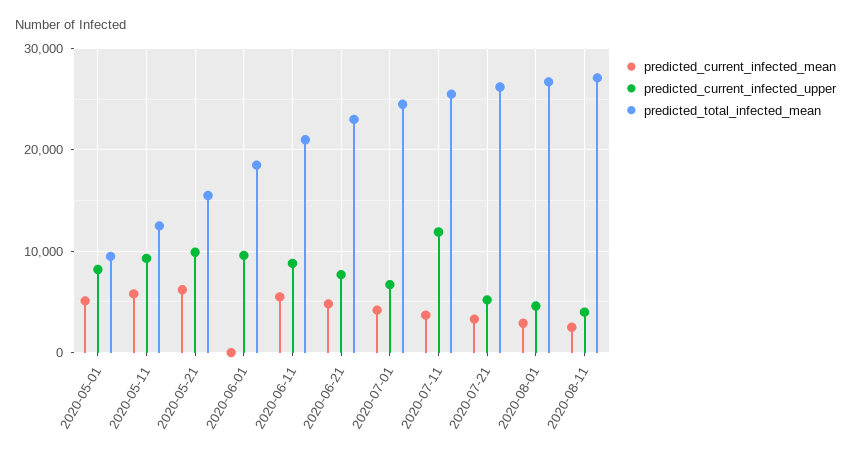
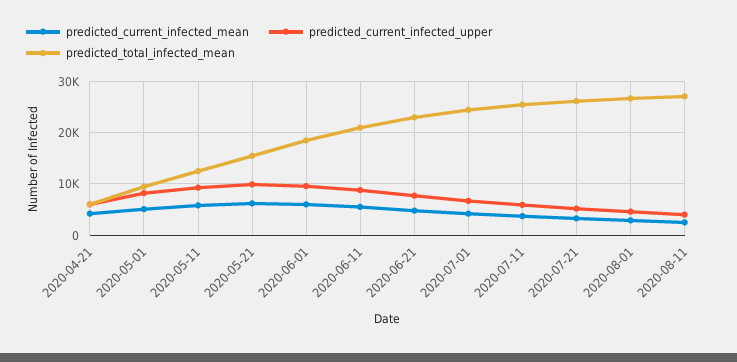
predicted_current_infected_mean, 2020-06-01: 0 -> 6000
predicted_current_infected_upper, 2020-07-11: 12000 -> 6000
predicted_current_infected_mean, 2020-04-21: none -> 4000
predicted_current_infected_upper, 2020-04-21: none -> 6000
predicted_total_infected_mean, 2020-04-21: none -> 6000

